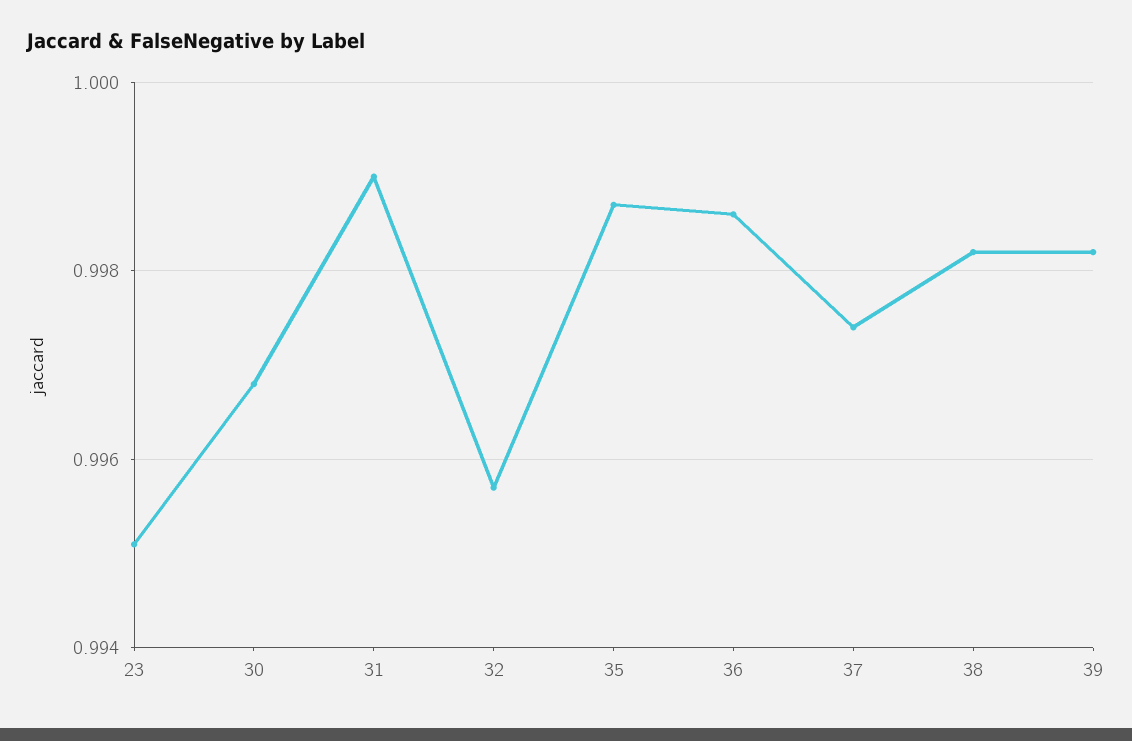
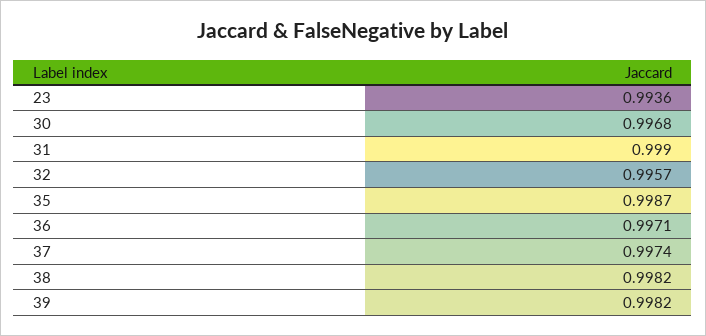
23: 0.995 -> 0.9936
36: 0.9985 -> 0.9971

